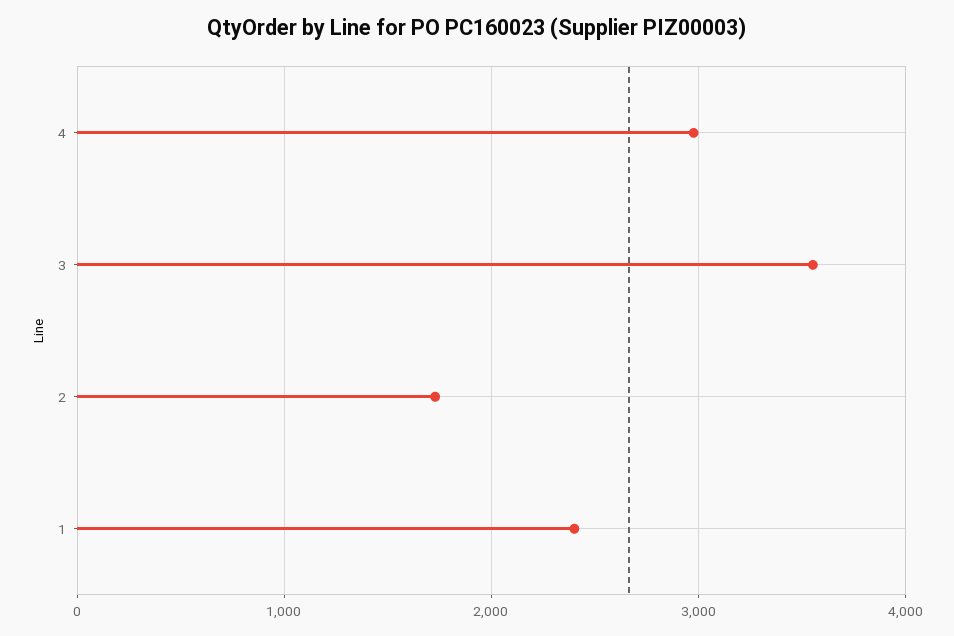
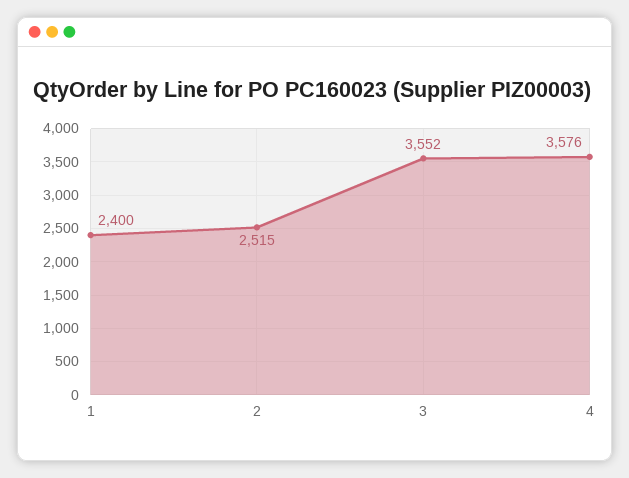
4: 3000 -> 3576
2: 1700 -> 2515

